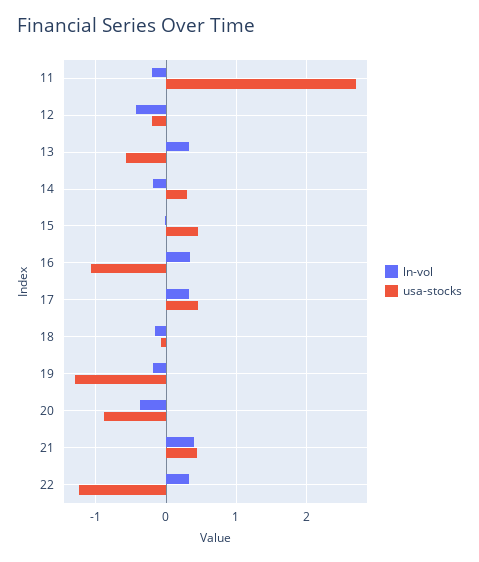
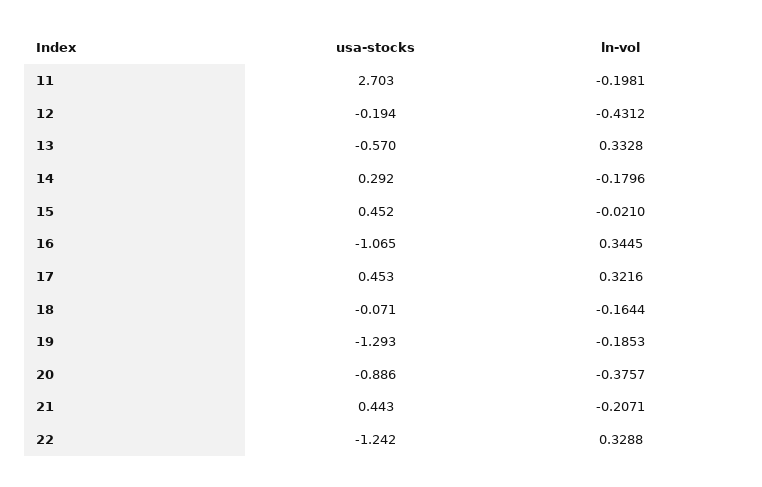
ln-vol, 21: 0.4 -> -0.2071

